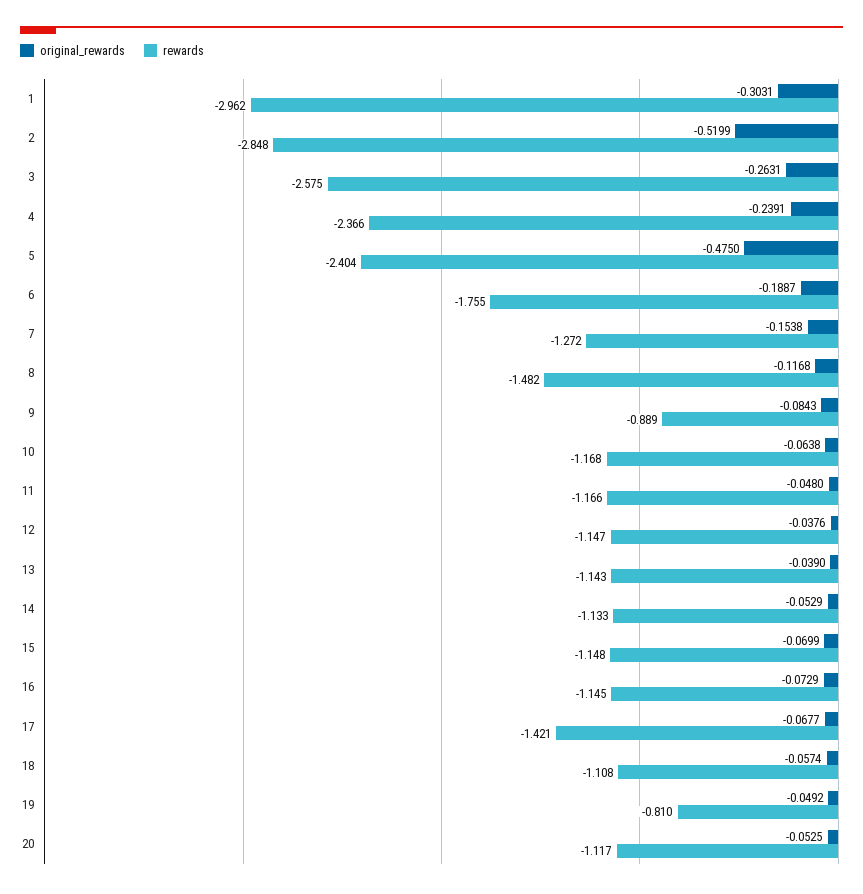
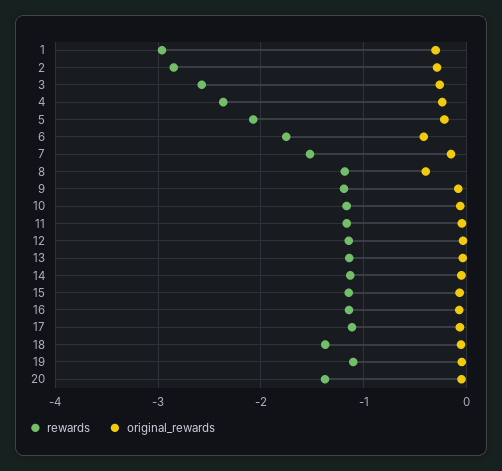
original_rewards, 2: -0.5199 -> -0.3
original_rewards, 5: -0.475 -> -0.2
rewards, 5: -2.404 -> -2.1
original_rewards, 6: -0.1887 -> -0.4
rewards, 7: -1.272 -> -1.5
original_rewards, 8: -0.1168 -> -0.4
rewards, 8: -1.482 -> -1.2
rewards, 9: -0.889 -> -1.2
rewards, 17: -1.421 -> -1.1
rewards, 18: -1.108 -> -1.4
rewards, 19: -0.81 -> -1.1
rewards, 20: -1.117 -> -1.4

